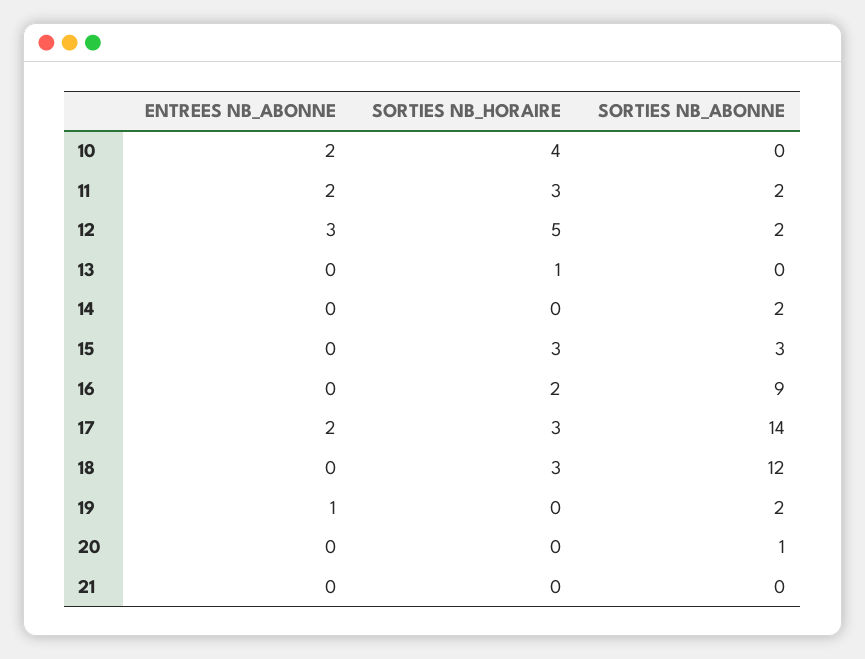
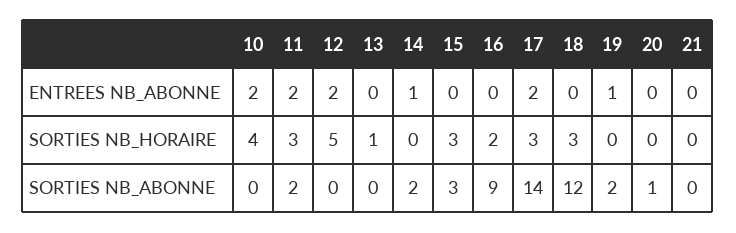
ENTREES NB_ABONNE, 12: 3 -> 2
SORTIES NB_ABONNE, 12: 2 -> 0
ENTREES NB_ABONNE, 14: 0 -> 1

